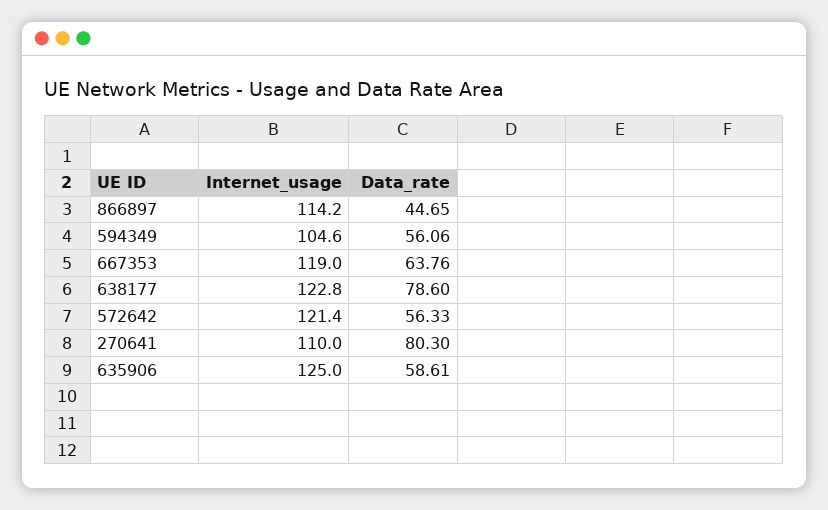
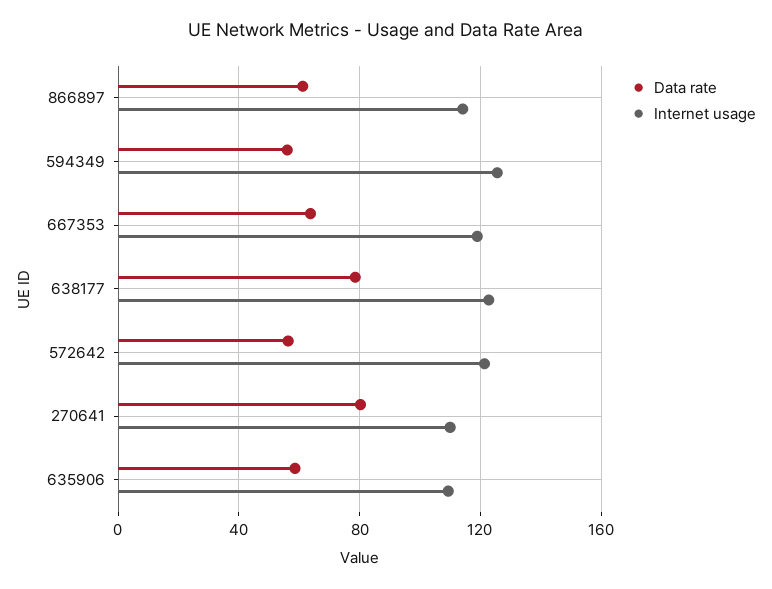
Data_rate, 866897: 44.65 -> 60
Internet_usage, 594349: 104.6 -> 125
Internet_usage, 635906: 125 -> 110

